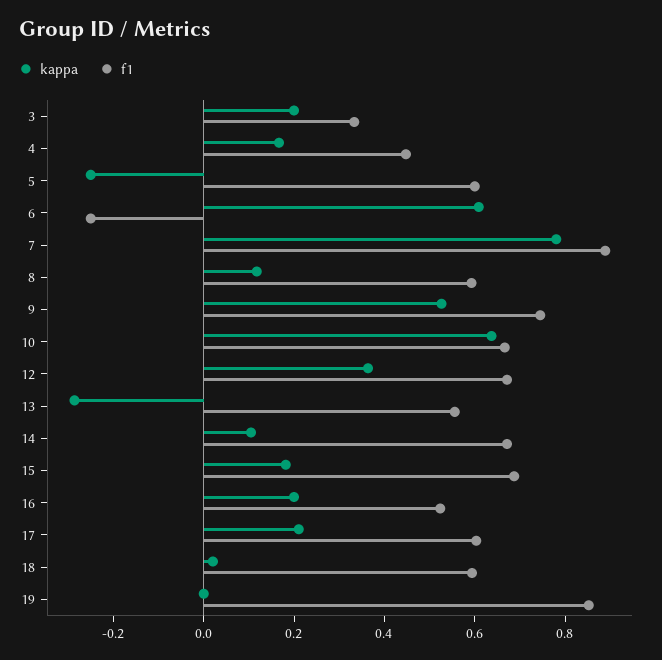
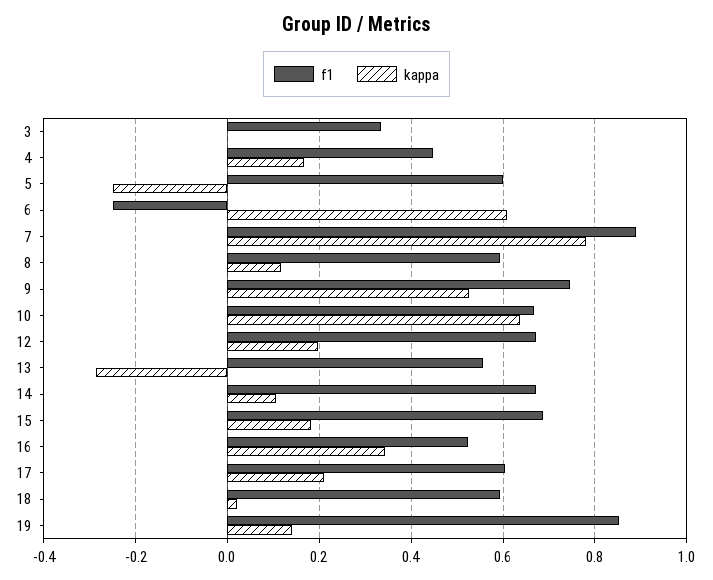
kappa, 3: 0.2 -> 0
kappa, 12: 0.35 -> 0.2
kappa, 16: 0.2 -> 0.34
kappa, 19: 0 -> 0.14

